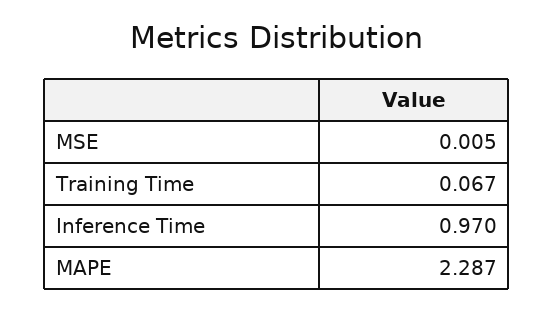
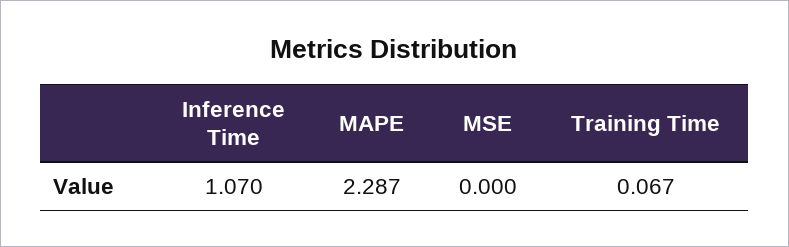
MSE: 0.005 -> 0
Inference Time: 0.97 -> 1.07

